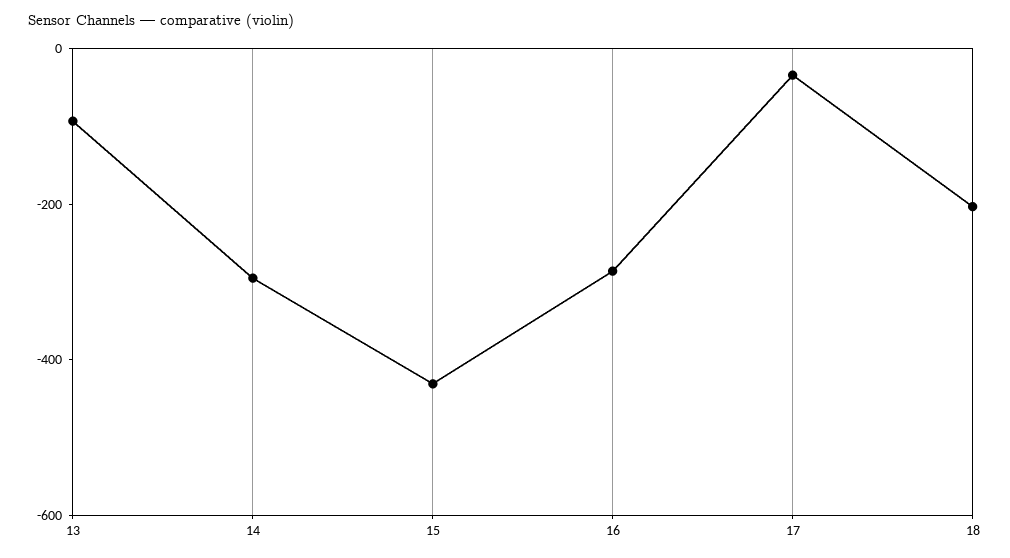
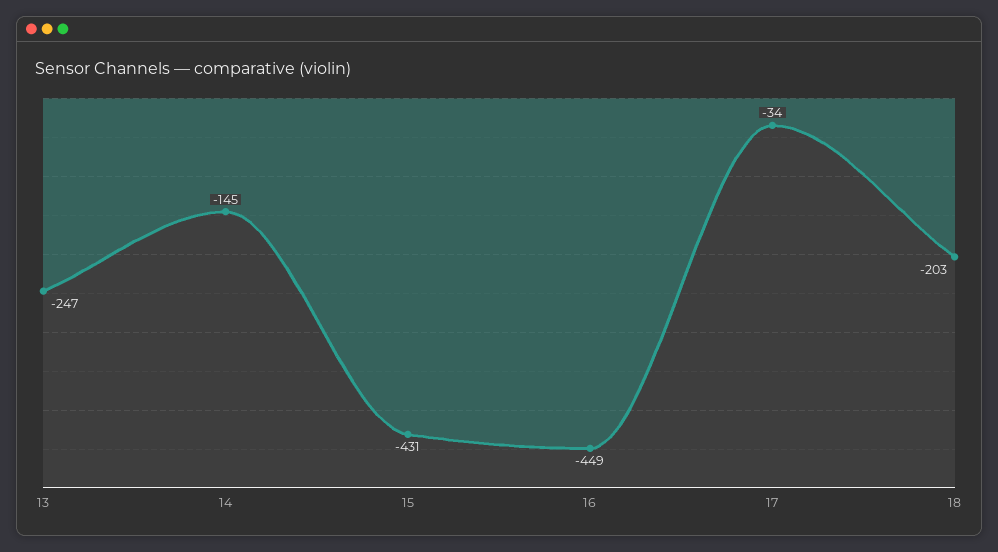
13: -100 -> -247
14: -300 -> -145
16: -300 -> -449

